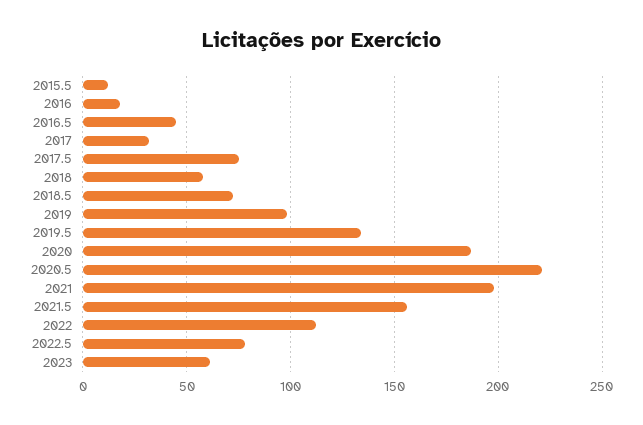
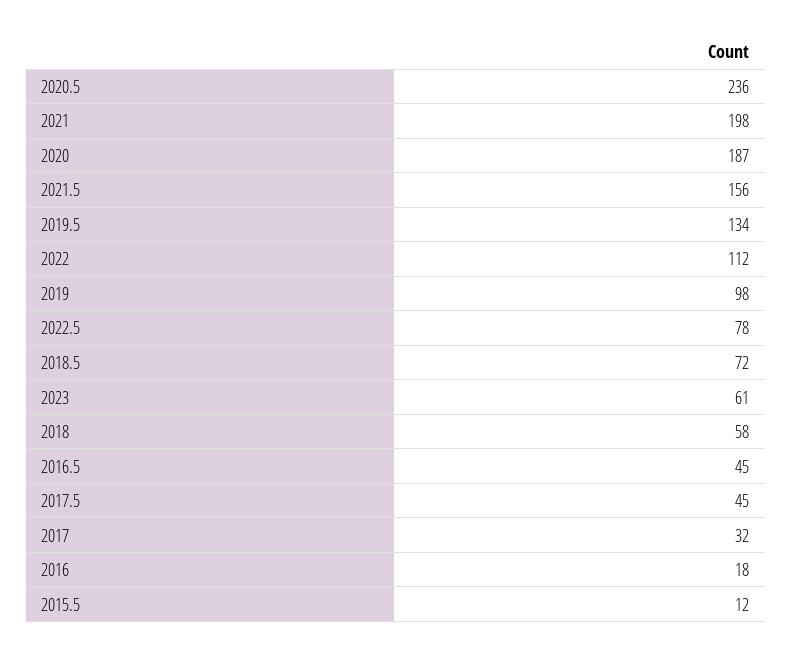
2017.5: 75 -> 45
2020.5: 220 -> 236

